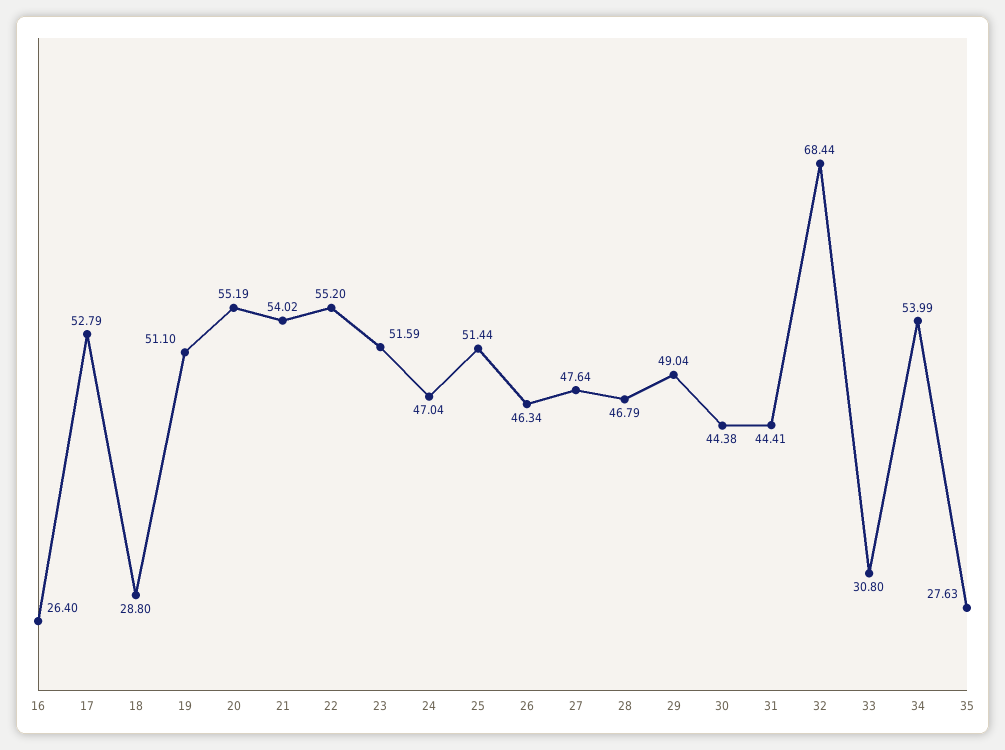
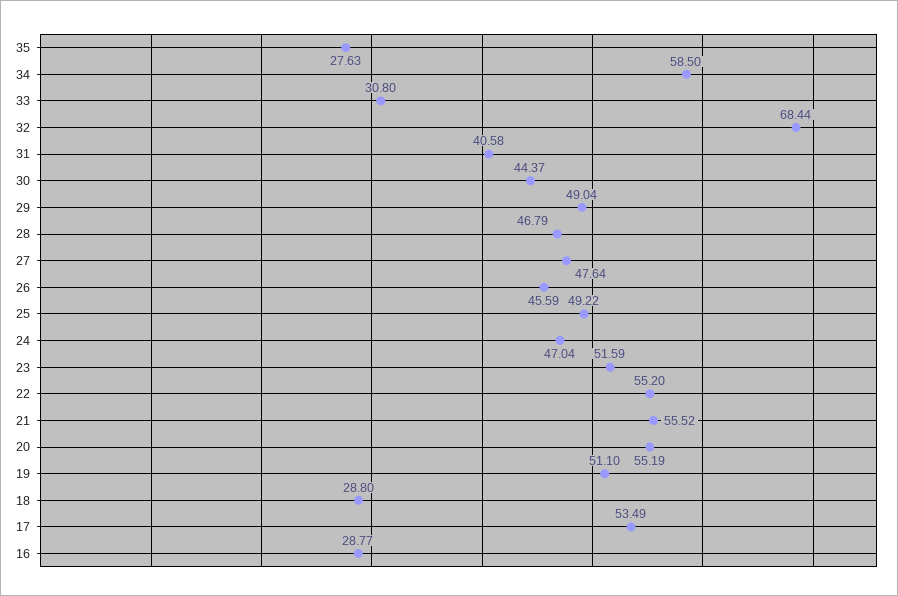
16: 26.4 -> 28.77
17: 52.79 -> 53.49
21: 54.02 -> 55.52
25: 51.44 -> 49.22
26: 46.34 -> 45.59
30: 44.38 -> 44.37
31: 44.41 -> 40.58
34: 53.99 -> 58.5

